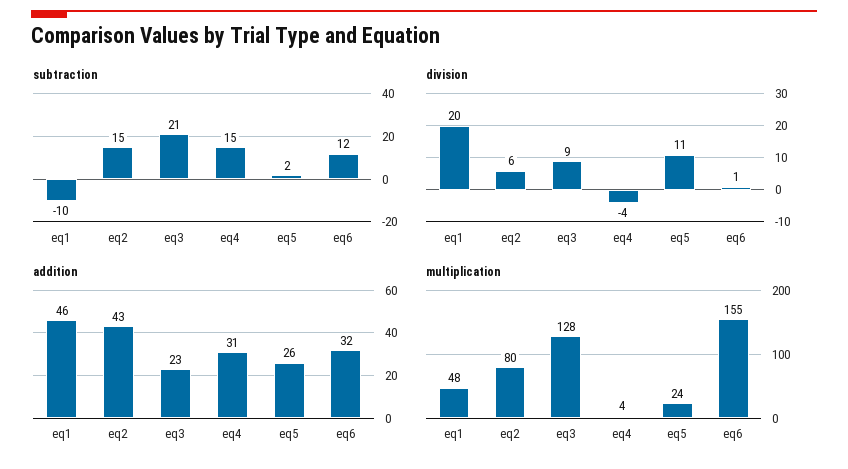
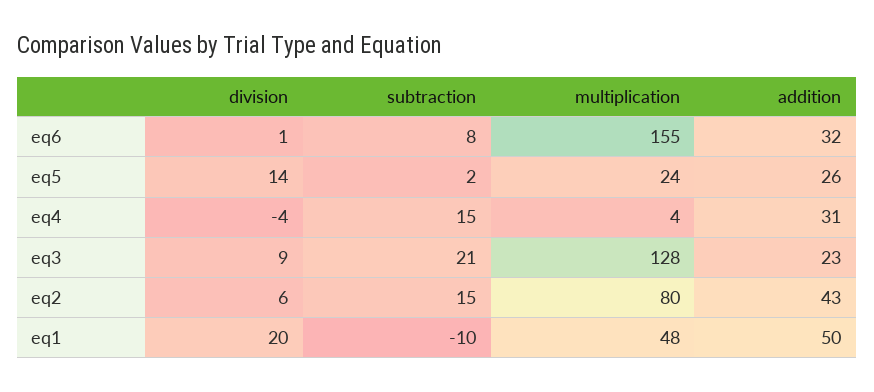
subtraction, eq6: 12 -> 8
division, eq5: 11 -> 14
addition, eq1: 46 -> 50

